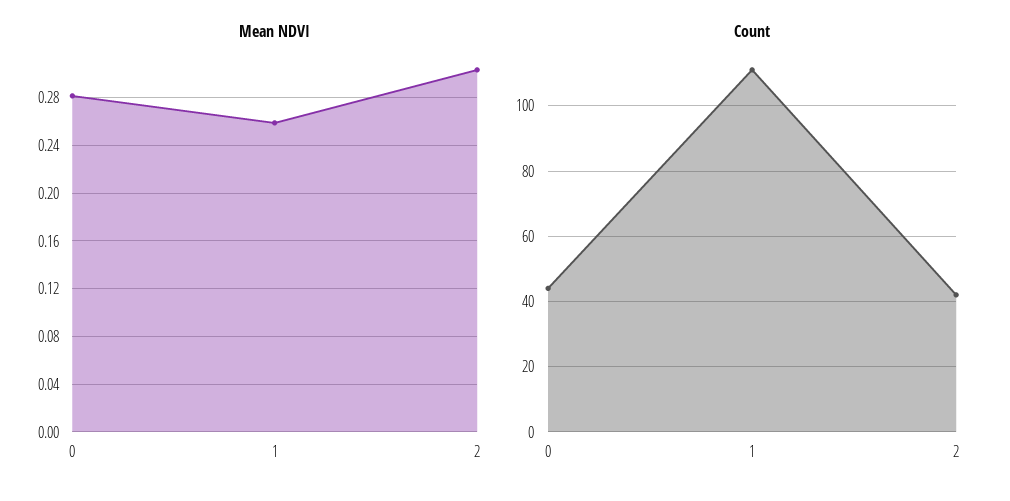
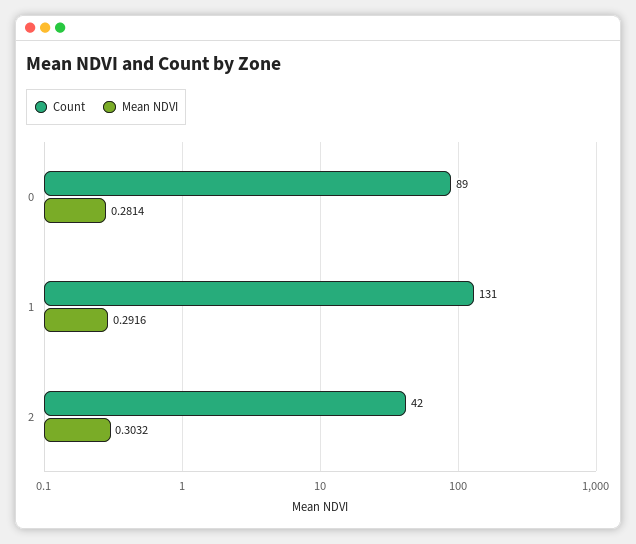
Mean NDVI, 1: 0.26 -> 0.2916
Count, 0: 45 -> 89
Count, 1: 110 -> 131

